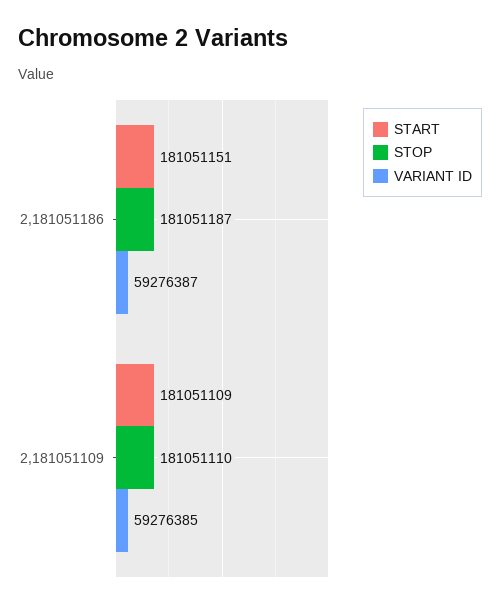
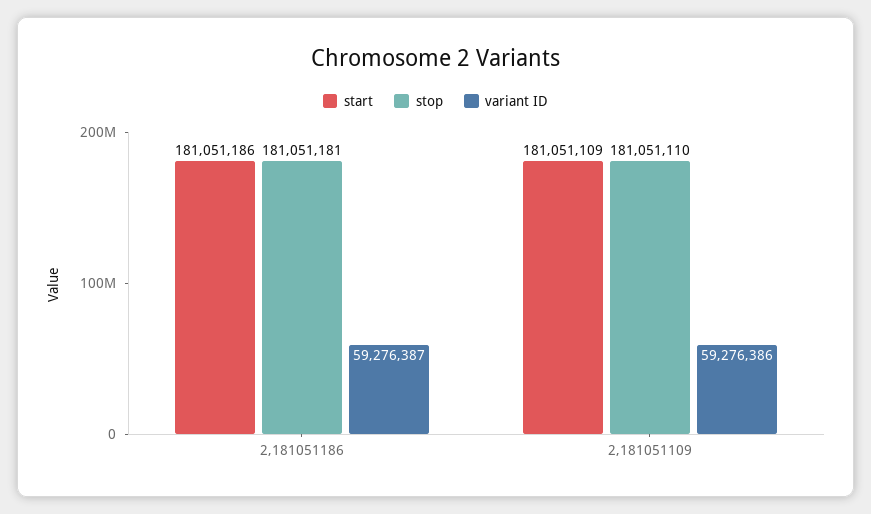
START, 2,181051186: 181051151 -> 181051186
STOP, 2,181051186: 181051187 -> 181051181
VARIANT ID, 2,181051109: 59276385 -> 59276386

